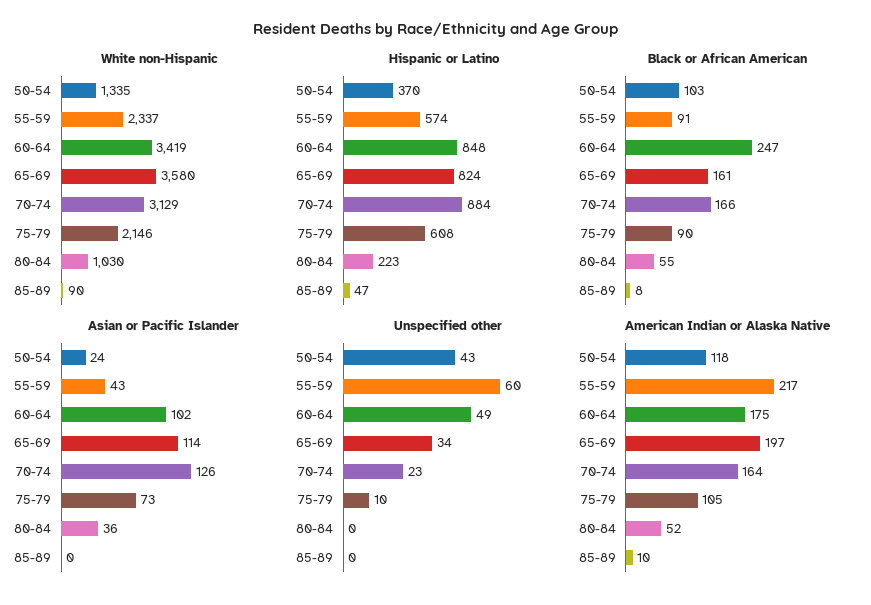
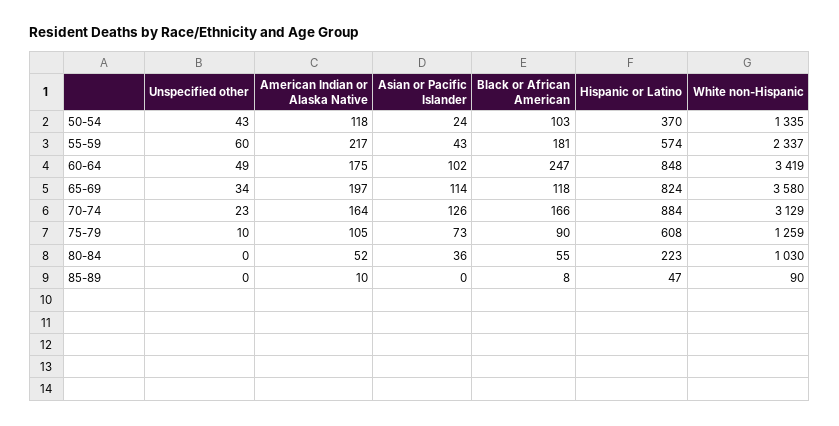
White non-Hispanic, 75-79: 2146 -> 1259
Black or African American, 55-59: 91 -> 181
Black or African American, 65-69: 161 -> 118

